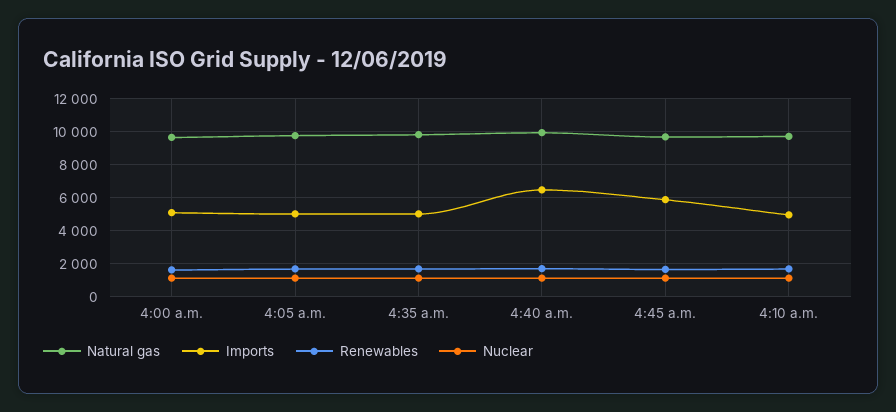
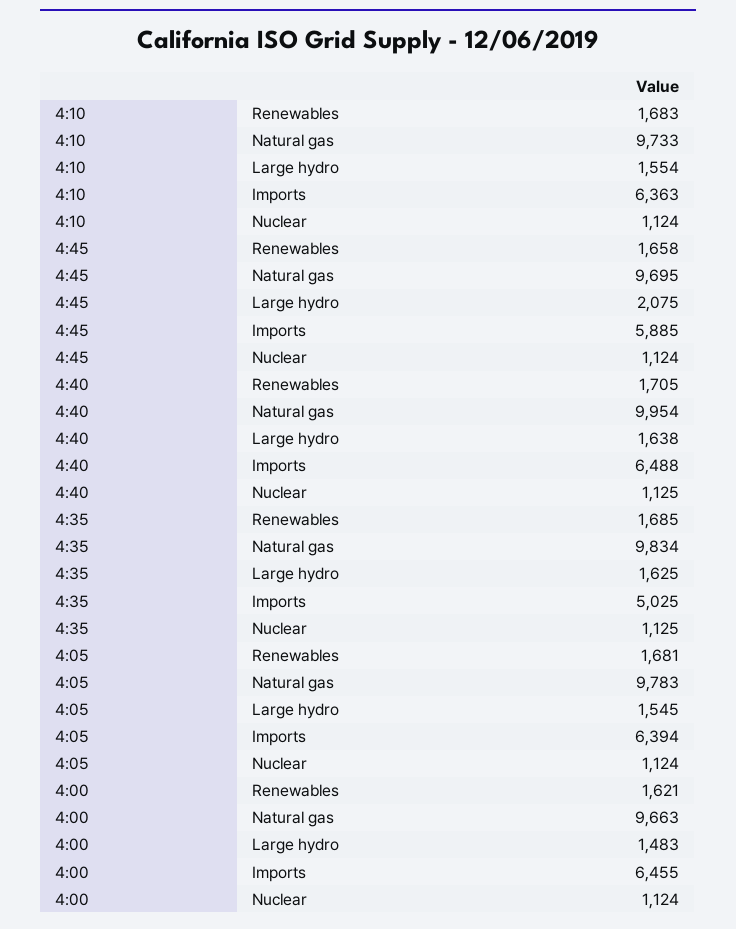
Imports, 4:00 a.m.: 5000 -> 6455
Imports, 4:05 a.m.: 5000 -> 6394
Imports, 4:10 a.m.: 5000 -> 6363
Large hydro, 4:10 a.m.: none -> 1554
Large hydro, 4:45 a.m.: none -> 2075
Large hydro, 4:40 a.m.: none -> 1638
Large hydro, 4:35 a.m.: none -> 1625
Large hydro, 4:05 a.m.: none -> 1545
Large hydro, 4:00 a.m.: none -> 1483

